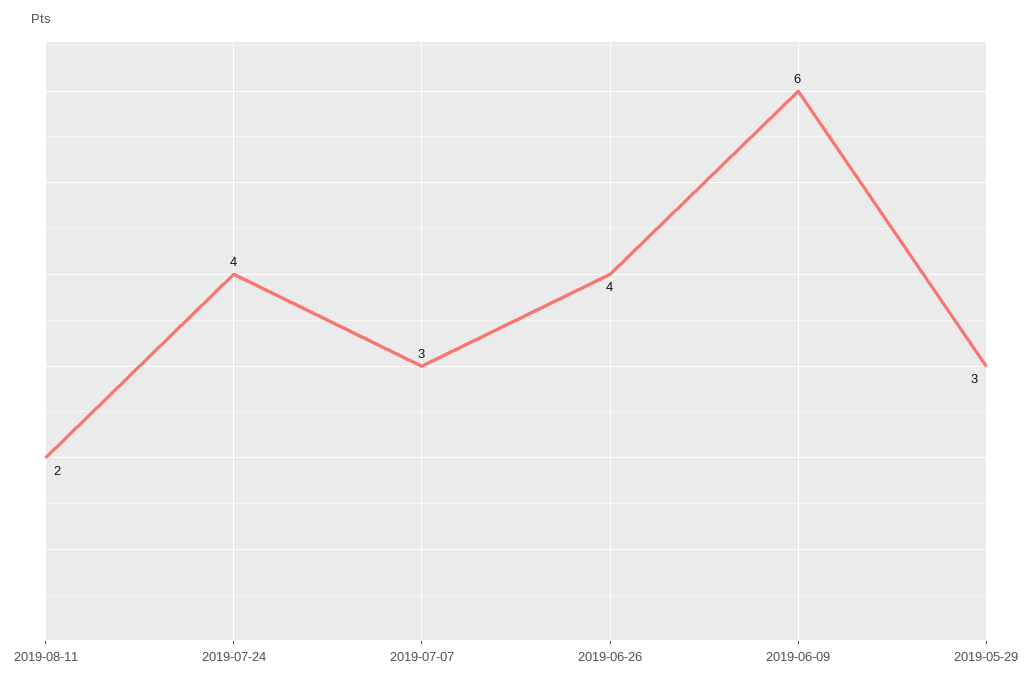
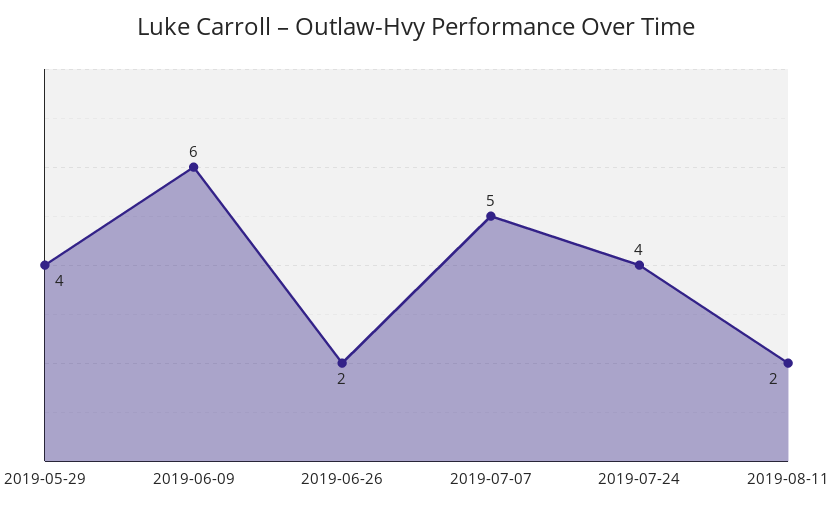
2019-07-07: 3 -> 5
2019-06-26: 4 -> 2
2019-05-29: 3 -> 4

